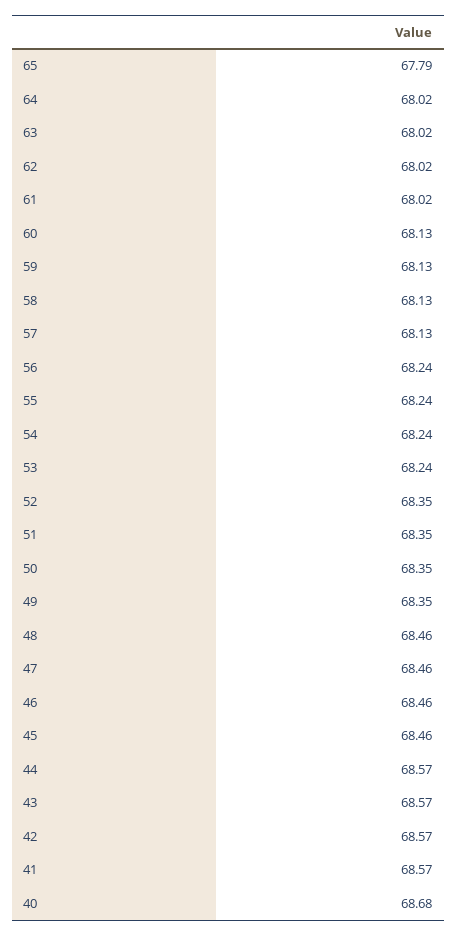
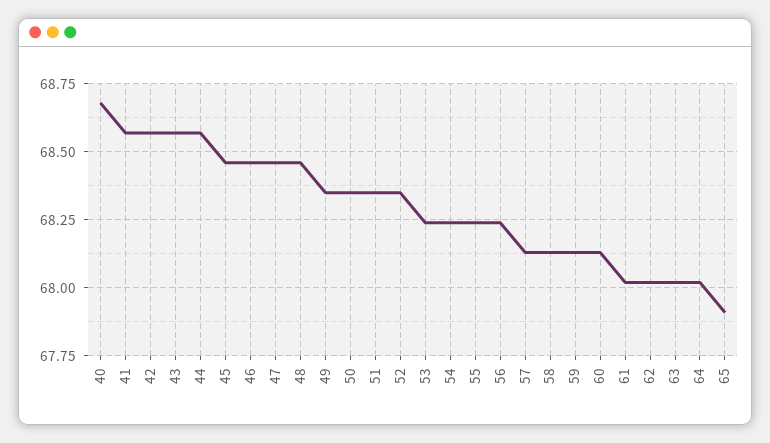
65: 67.79 -> 67.9

